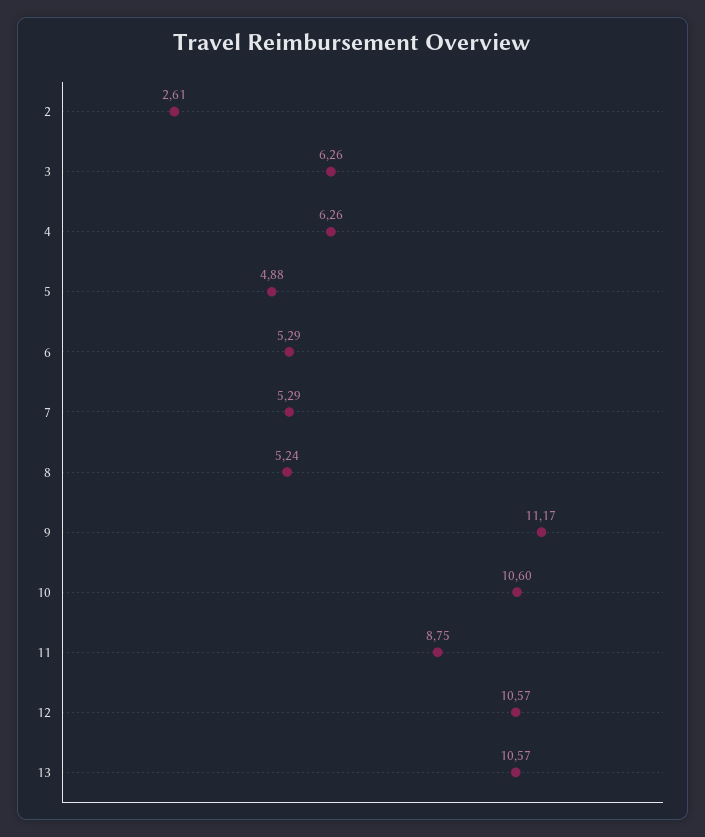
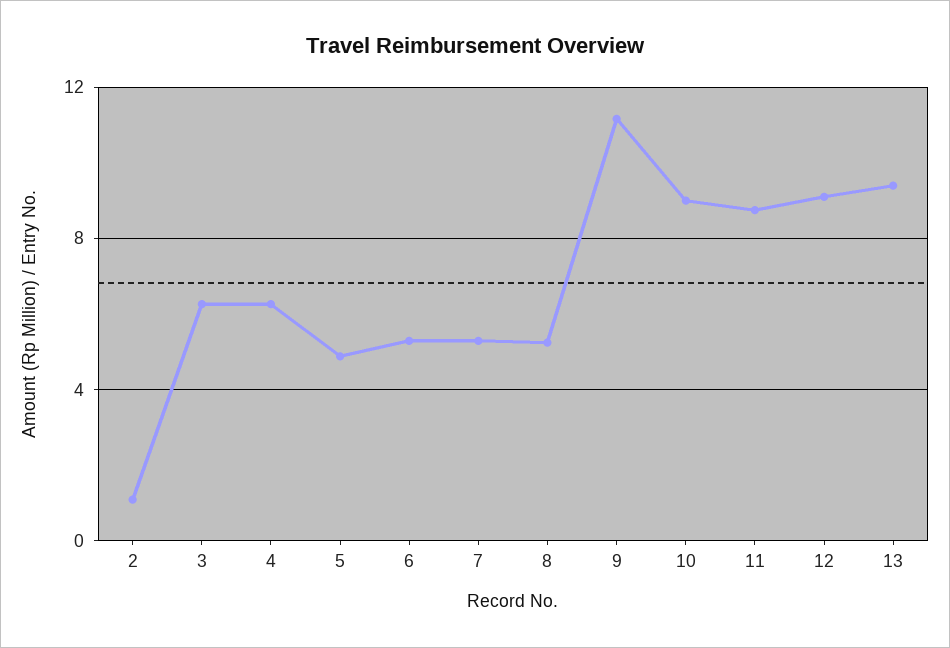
2: 2.61 -> 1
10: 10.6 -> 9
12: 10.57 -> 9
13: 10.57 -> 9.5

